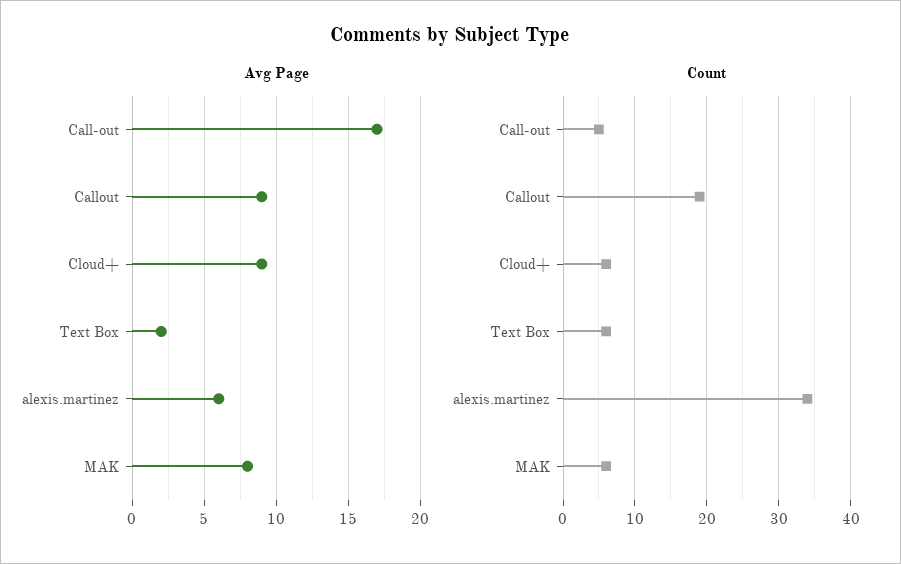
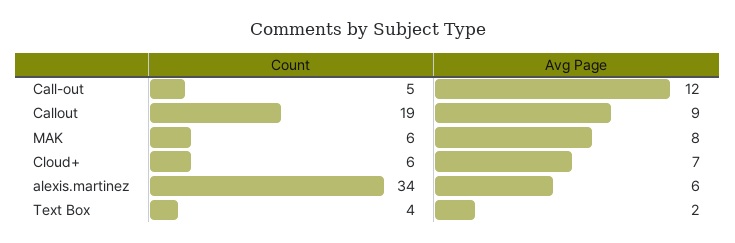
Avg Page, Call-out: 17 -> 12
Avg Page, Cloud+: 9 -> 7
Count, Text Box: 6 -> 4

